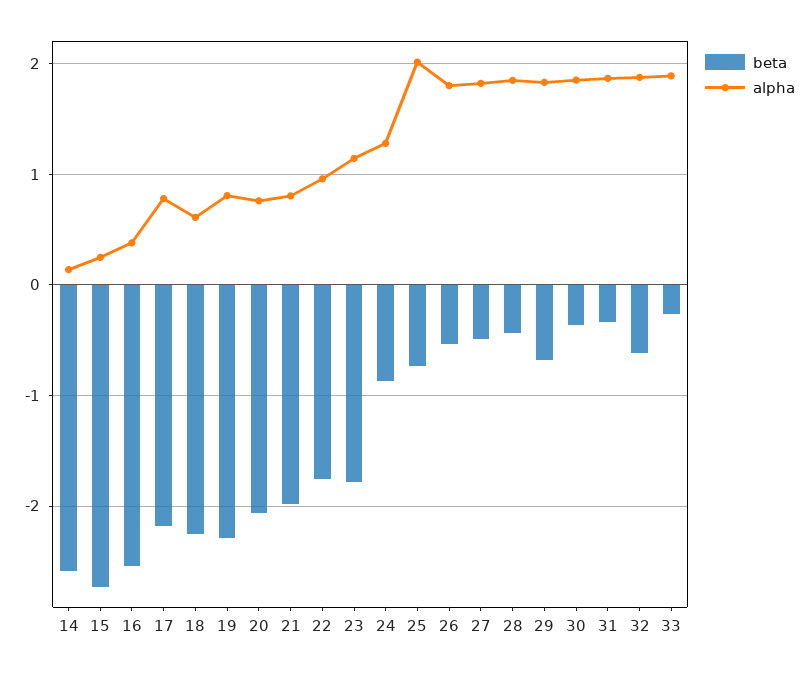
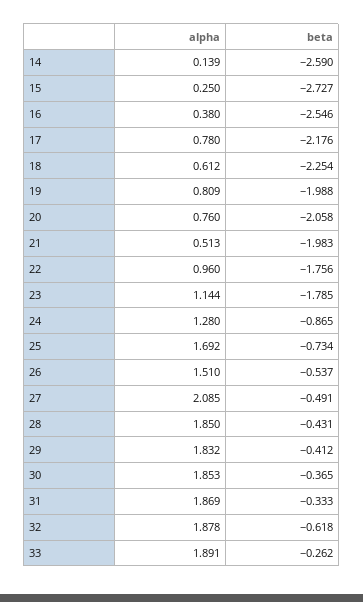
beta, 19: -2.3 -> -1.988
alpha, 21: 0.8 -> 0.513
alpha, 25: 2 -> 1.692
alpha, 26: 1.8 -> 1.51
alpha, 27: 1.8 -> 2.085
beta, 29: -0.7 -> -0.412

